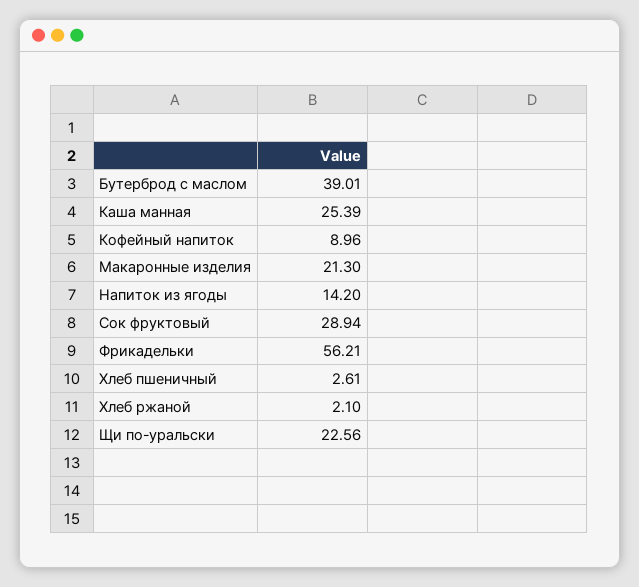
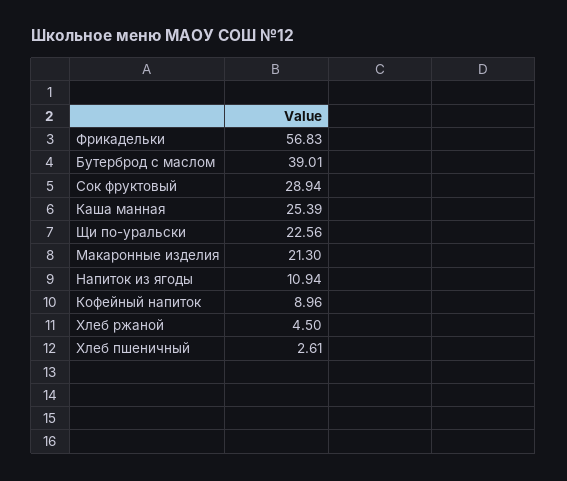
Напиток из ягоды: 14.2 -> 10.94
Фрикадельки: 56.21 -> 56.83
Хлеб ржаной: 2.1 -> 4.5

